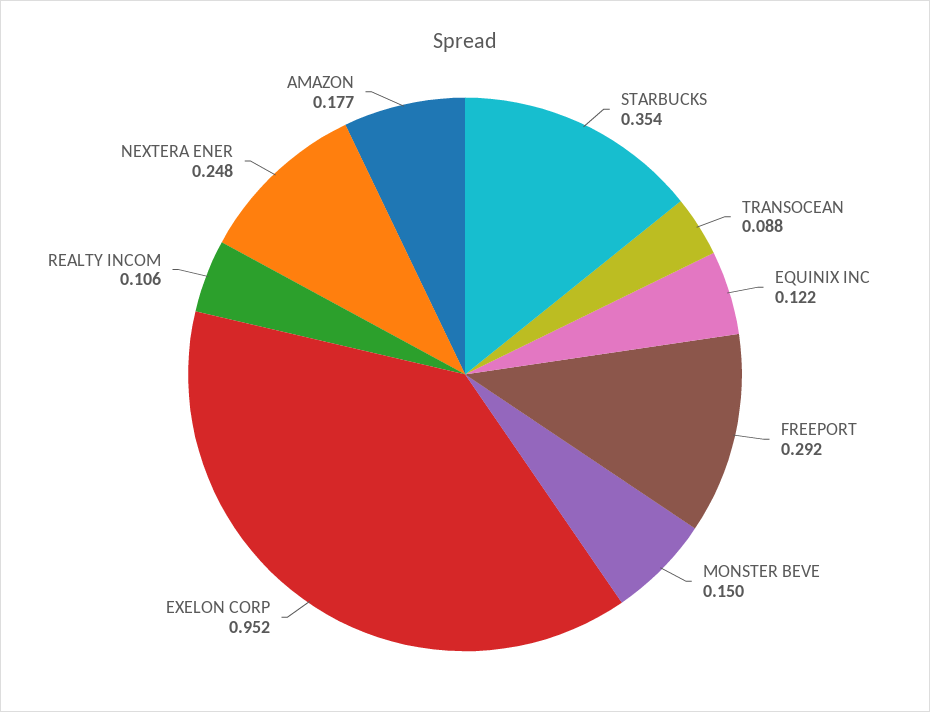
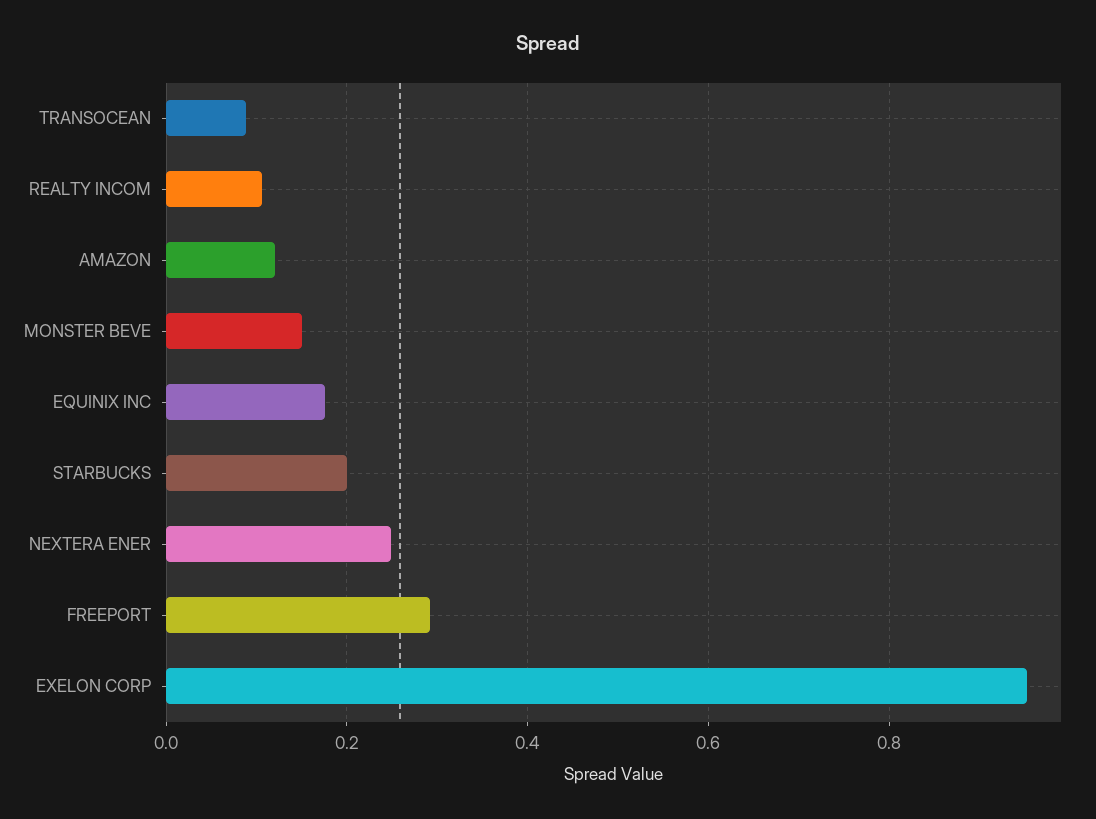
STARBUCKS: 0.354 -> 0.2
EQUINIX INC: 0.122 -> 0.18
AMAZON: 0.177 -> 0.12

